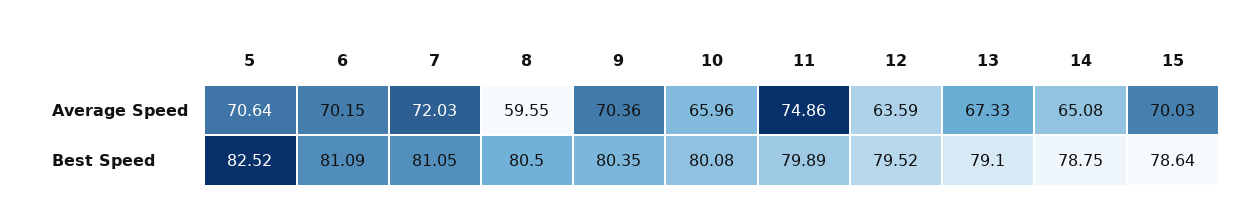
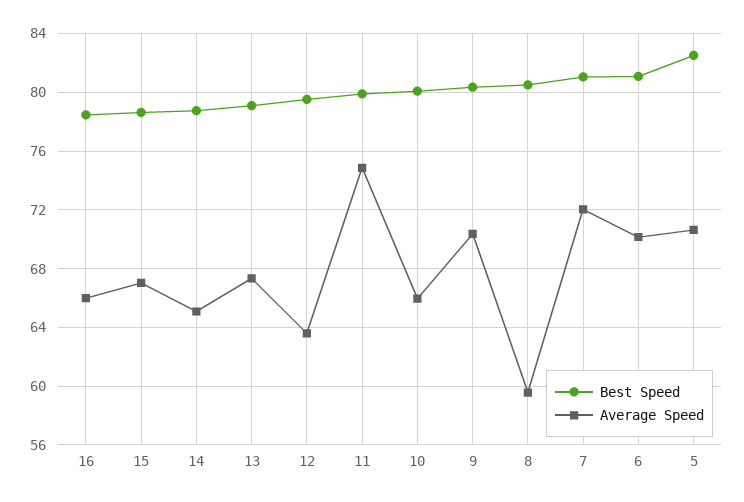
Average Speed, 15: 70.03 -> 67
Best Speed, 16: none -> 78.5
Average Speed, 16: none -> 66

